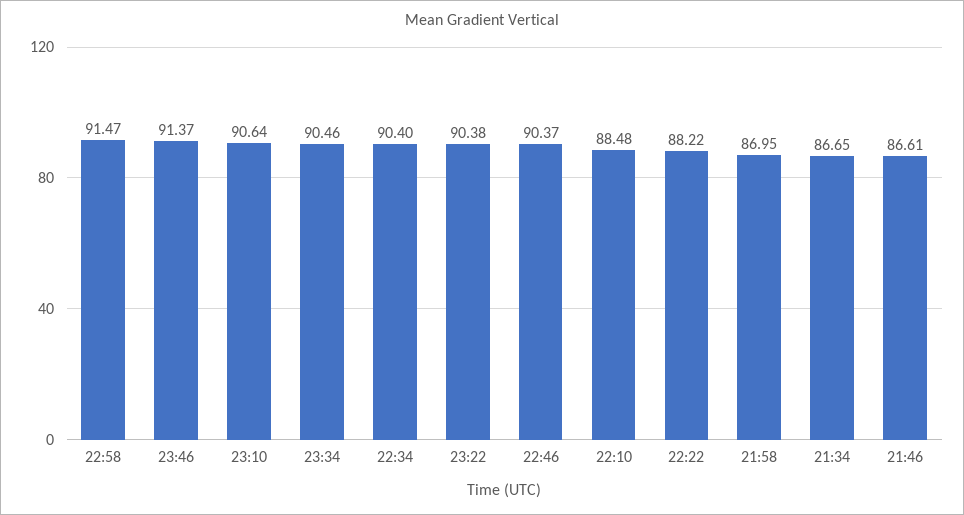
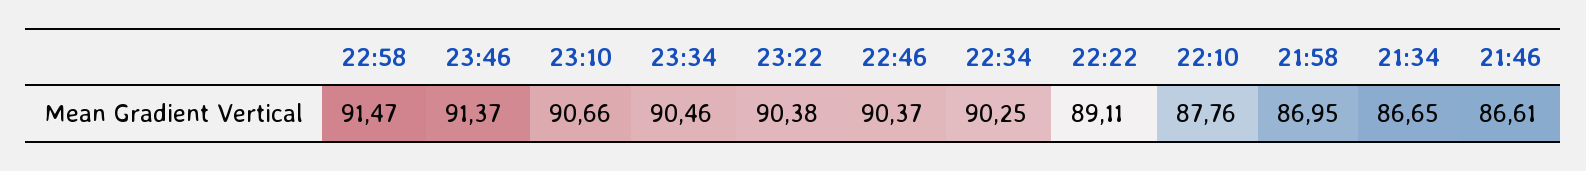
23:10: 90.64 -> 90.66
22:34: 90.4 -> 90.25
22:10: 88.48 -> 87.76
22:22: 88.22 -> 89.11

